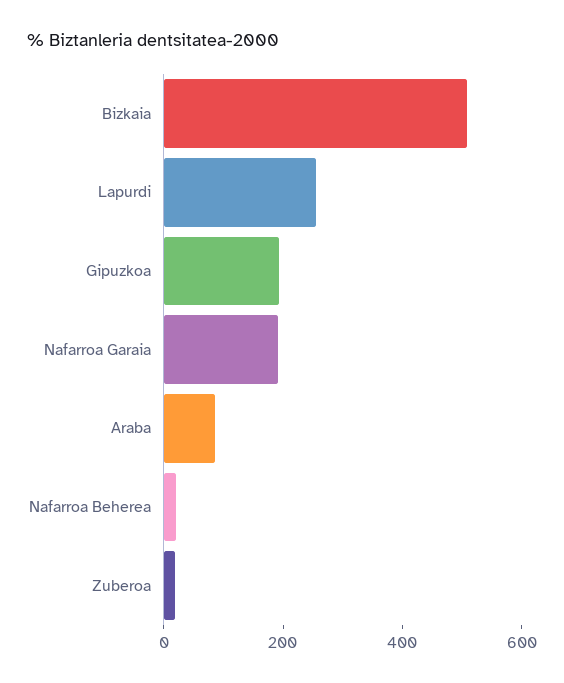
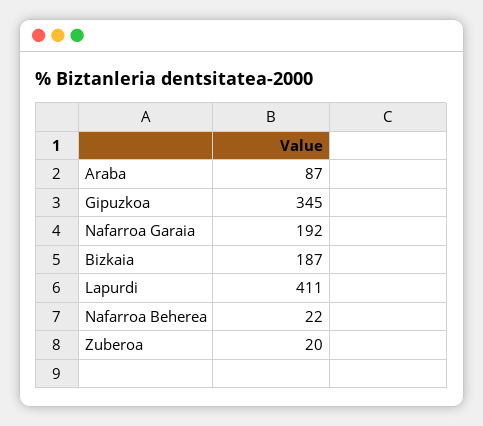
Bizkaia: 500 -> 187
Lapurdi: 250 -> 411
Gipuzkoa: 200 -> 345

